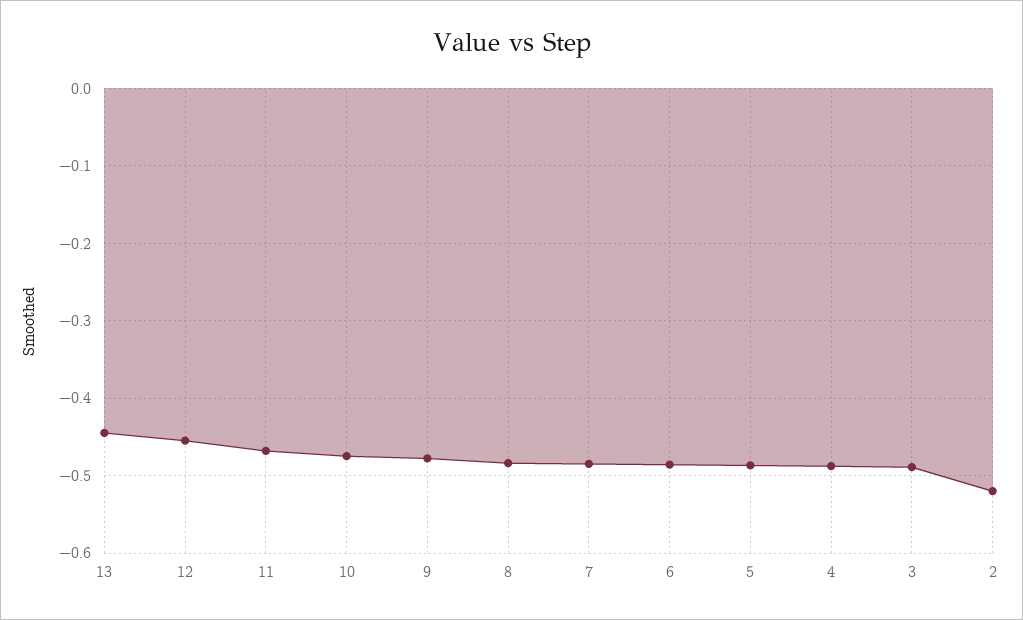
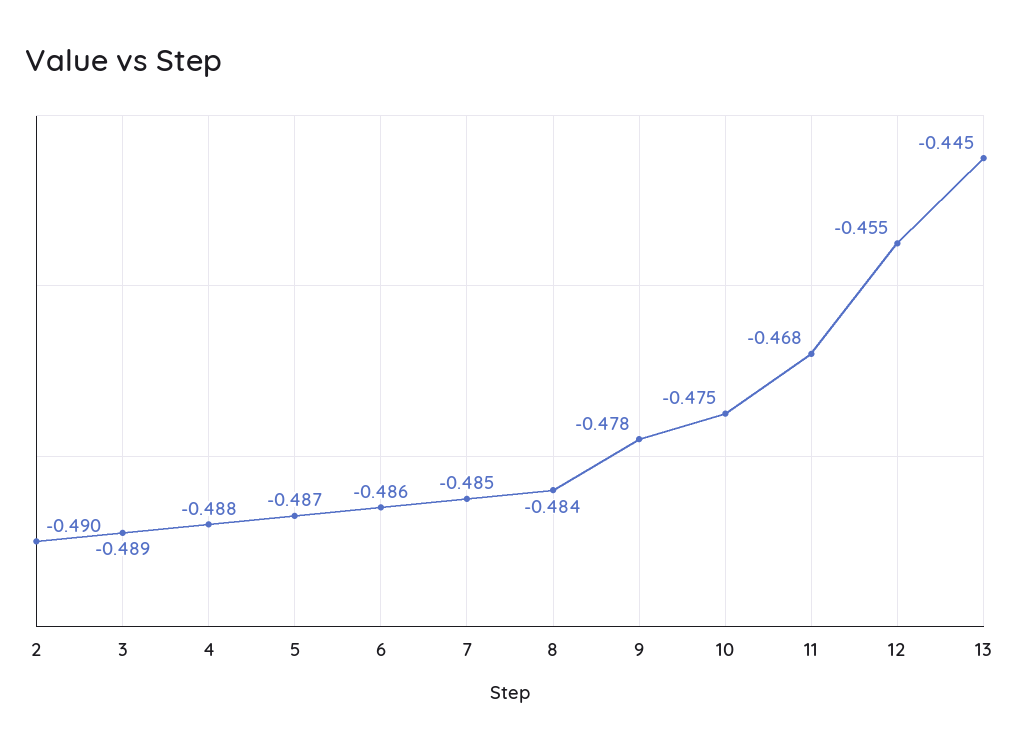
2: -0.52 -> -0.49

